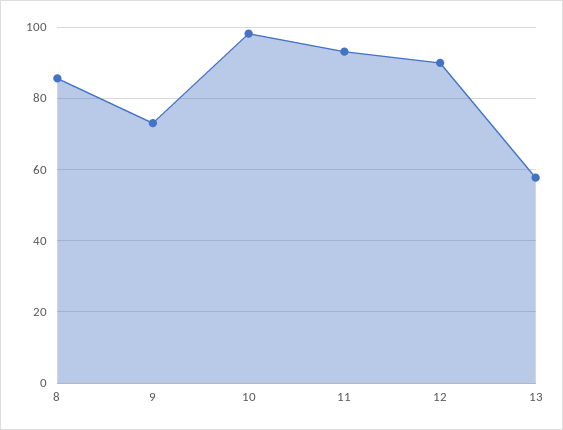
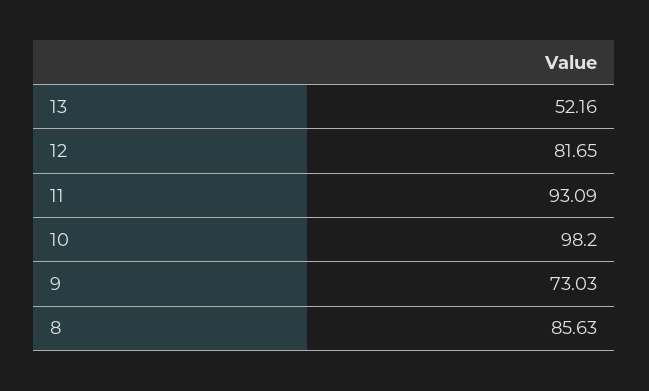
12: 90 -> 81.65
13: 58 -> 52.16

